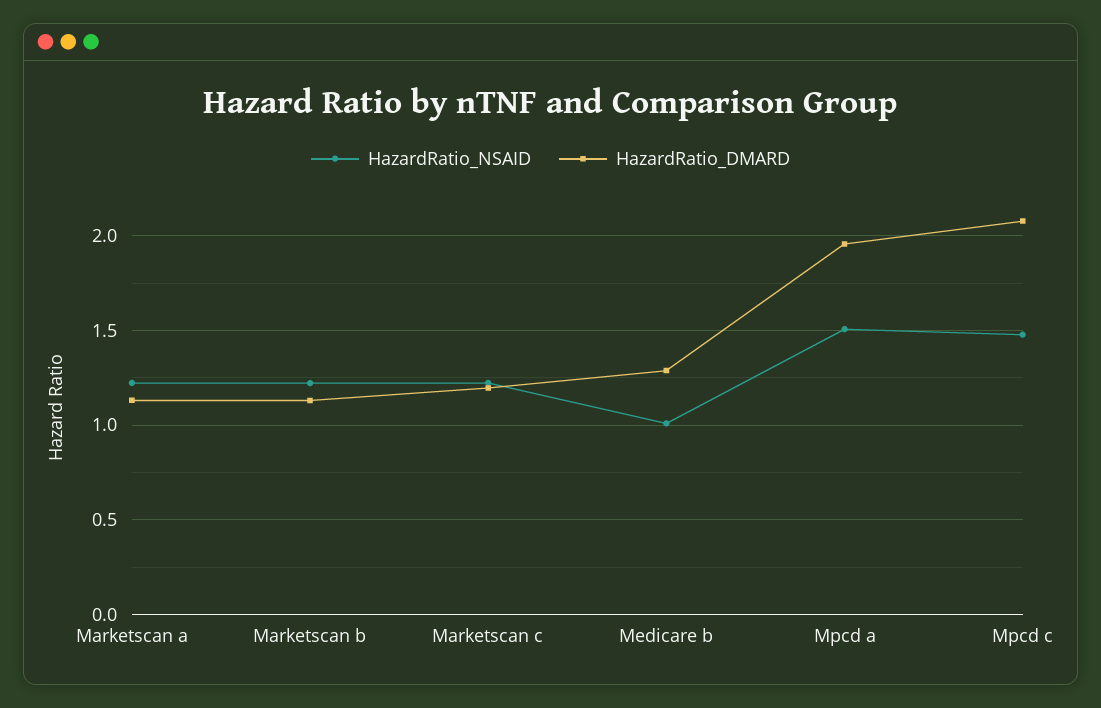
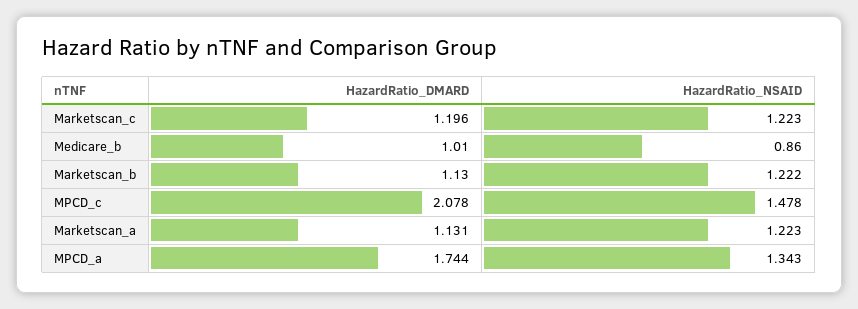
HazardRatio_NSAID, Medicare b: 1 -> 0.86
HazardRatio_DMARD, Medicare b: 1.3 -> 1.01
HazardRatio_NSAID, Mpcd a: 1.5 -> 1.343
HazardRatio_DMARD, Mpcd a: 1.95 -> 1.744

